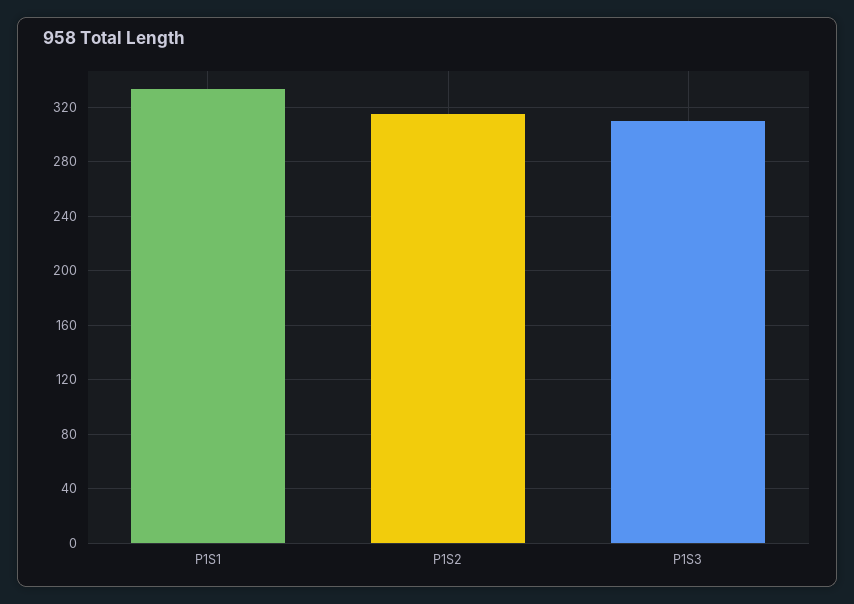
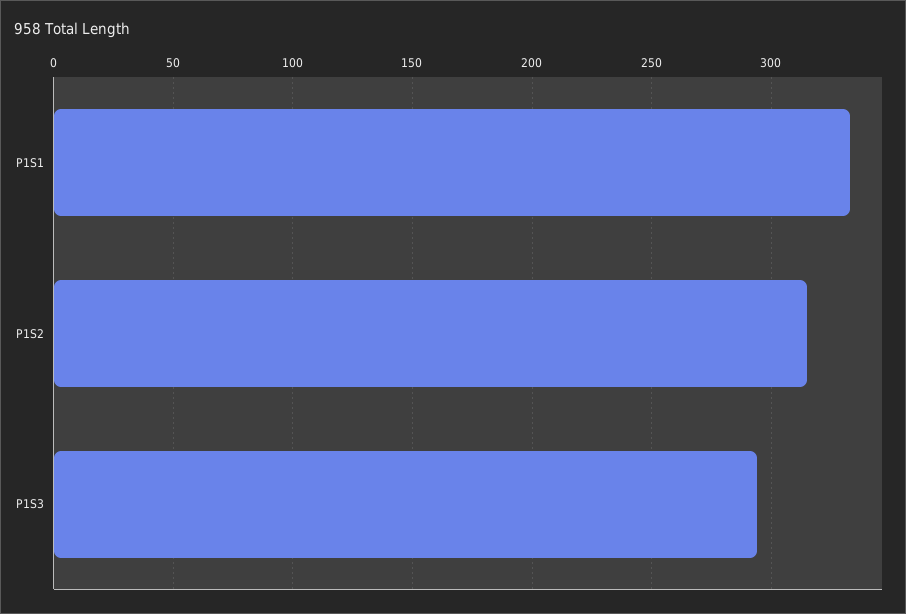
P1S3: 310 -> 295

